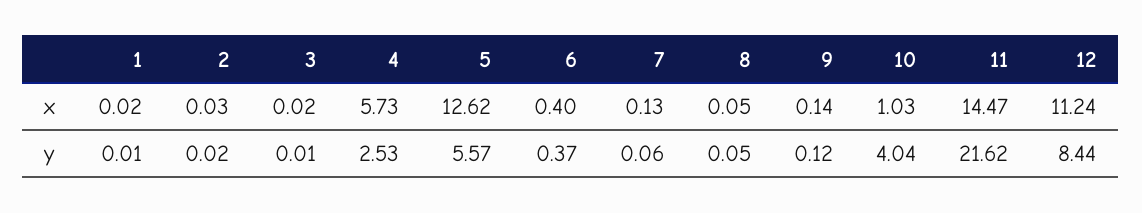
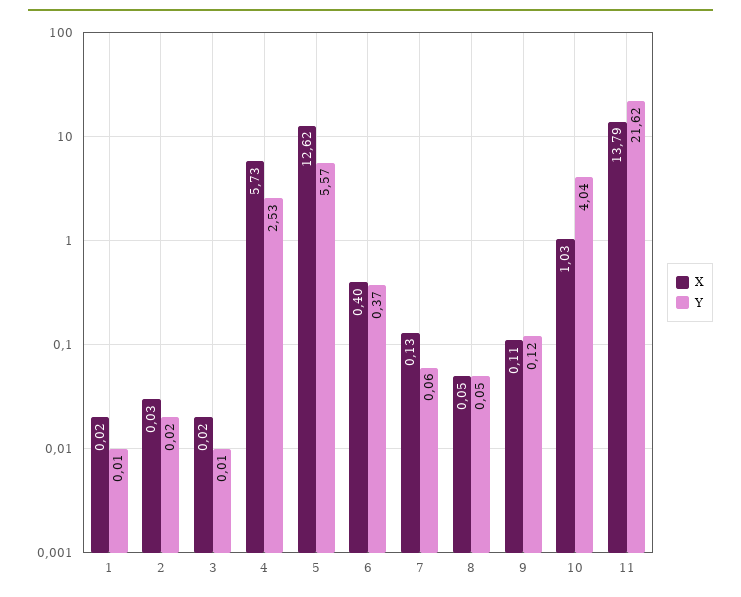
x, 9: 0.14 -> 0.11
x, 11: 14.47 -> 13.79
x, 12: 11.24 -> none
y, 12: 8.44 -> none

